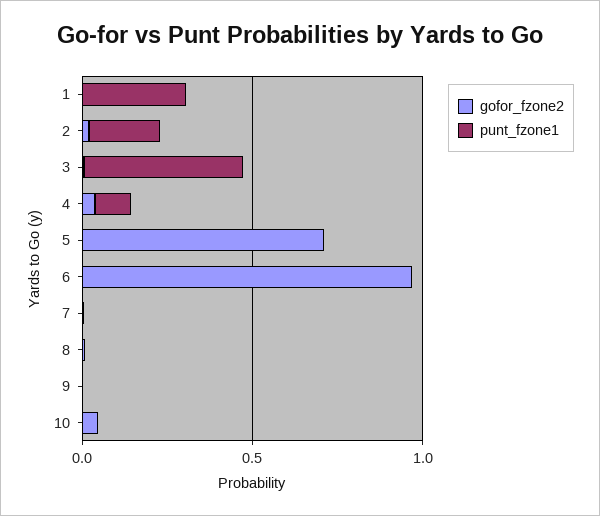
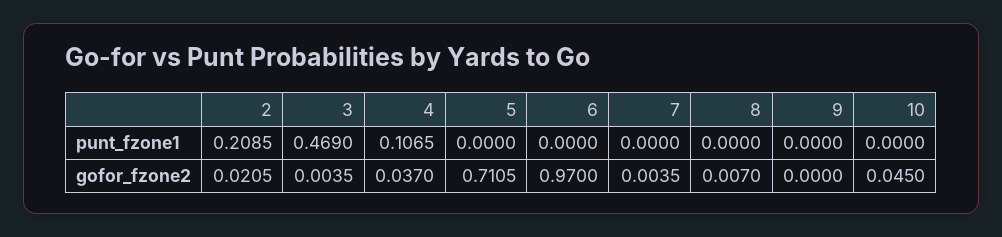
gofor_fzone2, 1: 0 -> none
punt_fzone1, 1: 0.3 -> none

